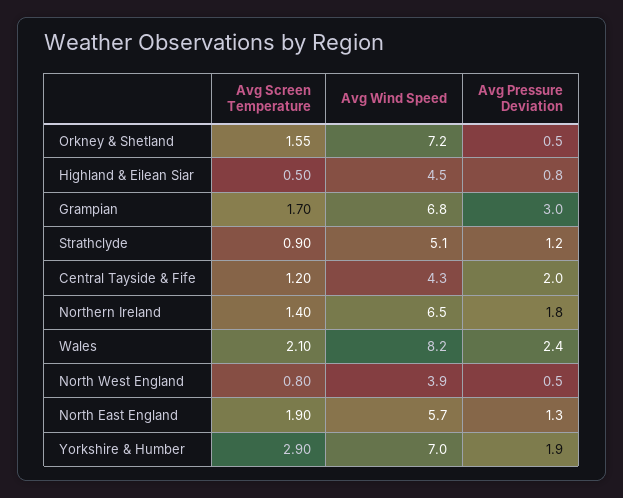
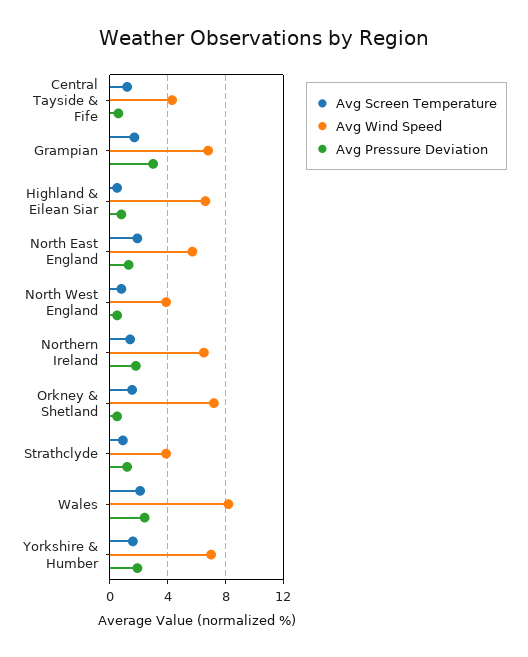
Avg Wind Speed, Highland & Eilean Siar: 4.5 -> 6.5
Avg Wind Speed, Strathclyde: 5.1 -> 4
Avg Pressure Deviation, Central Tayside & Fife: 2 -> 0.5
Avg Screen Temperature, Yorkshire & Humber: 2.9 -> 1.5

